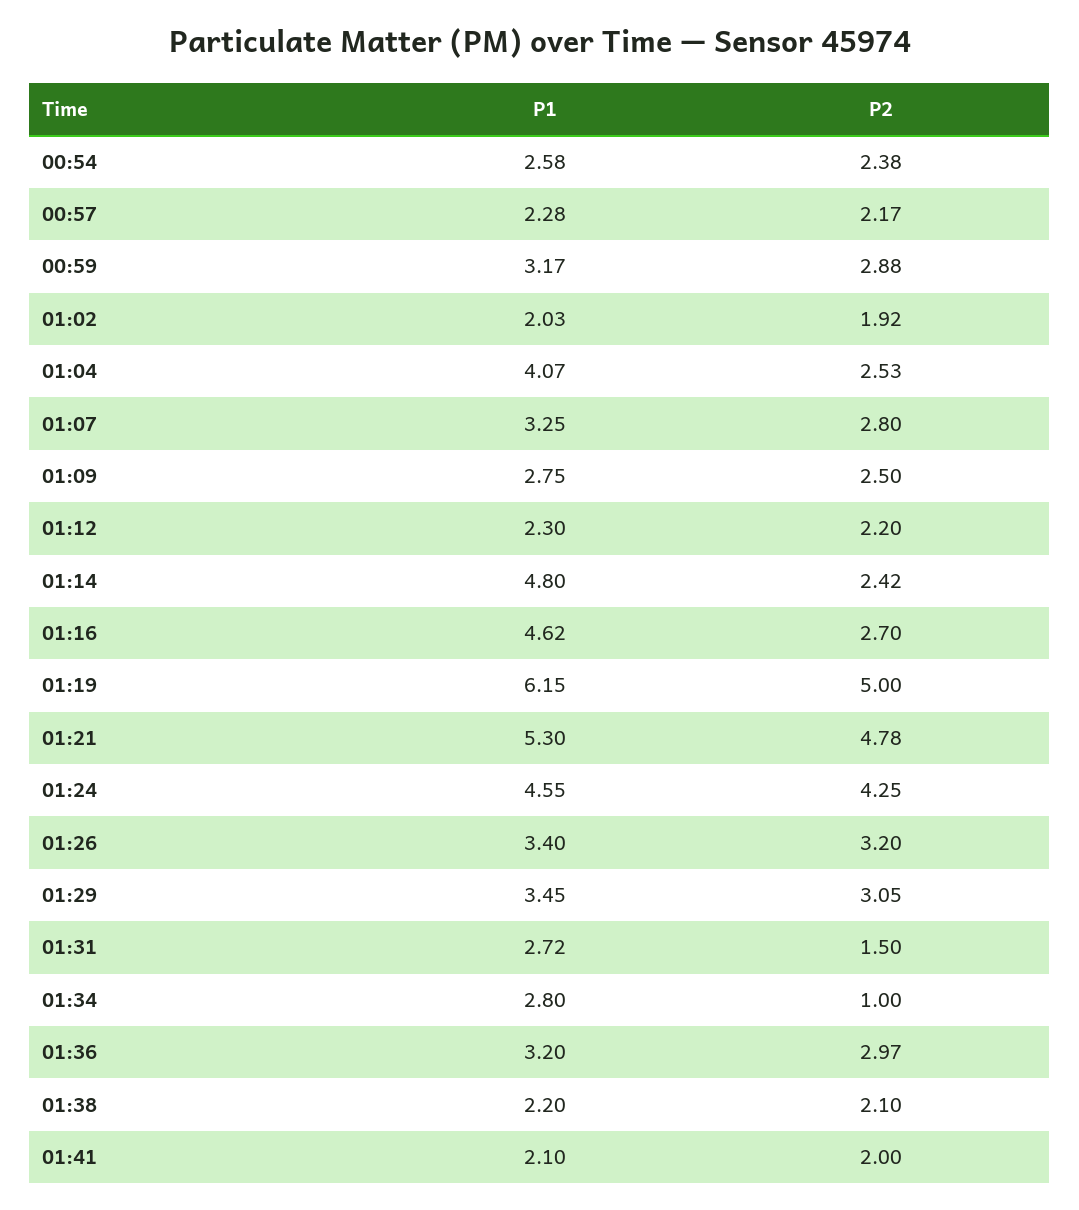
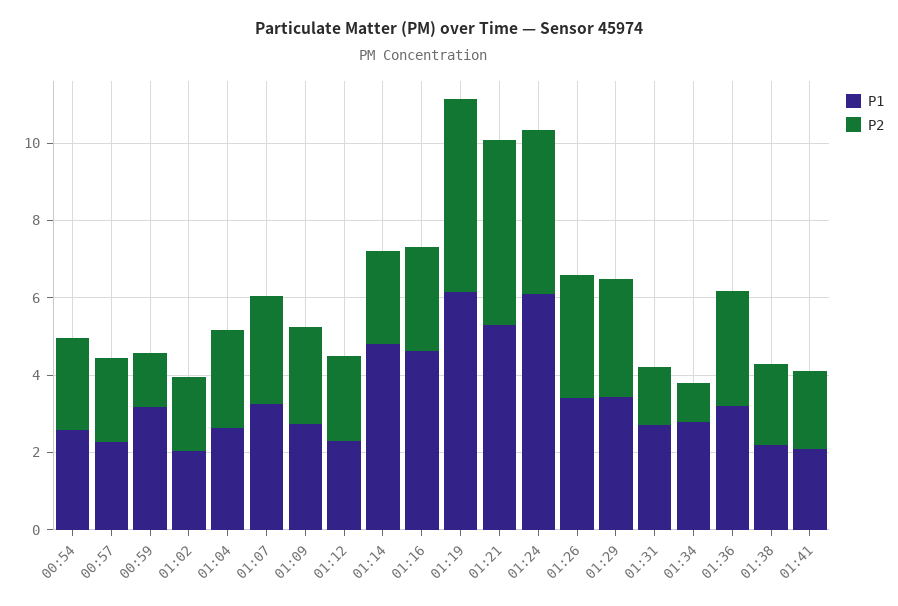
P2, 00:59: 2.88 -> 1.5
P1, 01:04: 4.07 -> 2.5
P1, 01:24: 4.55 -> 6

